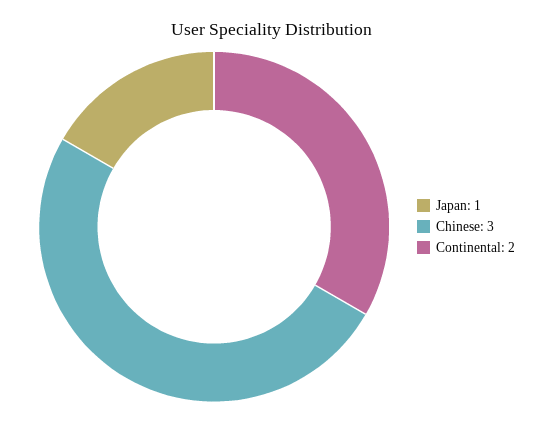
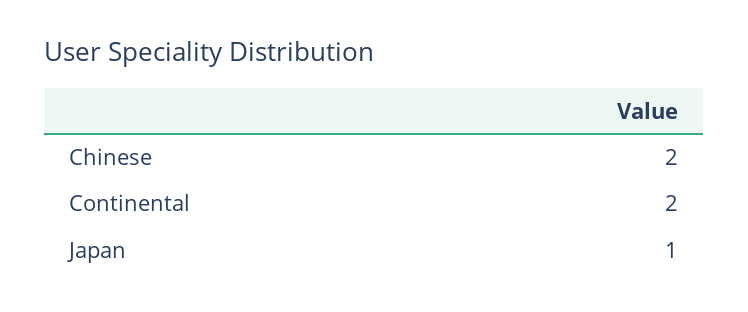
Chinese: 3 -> 2

